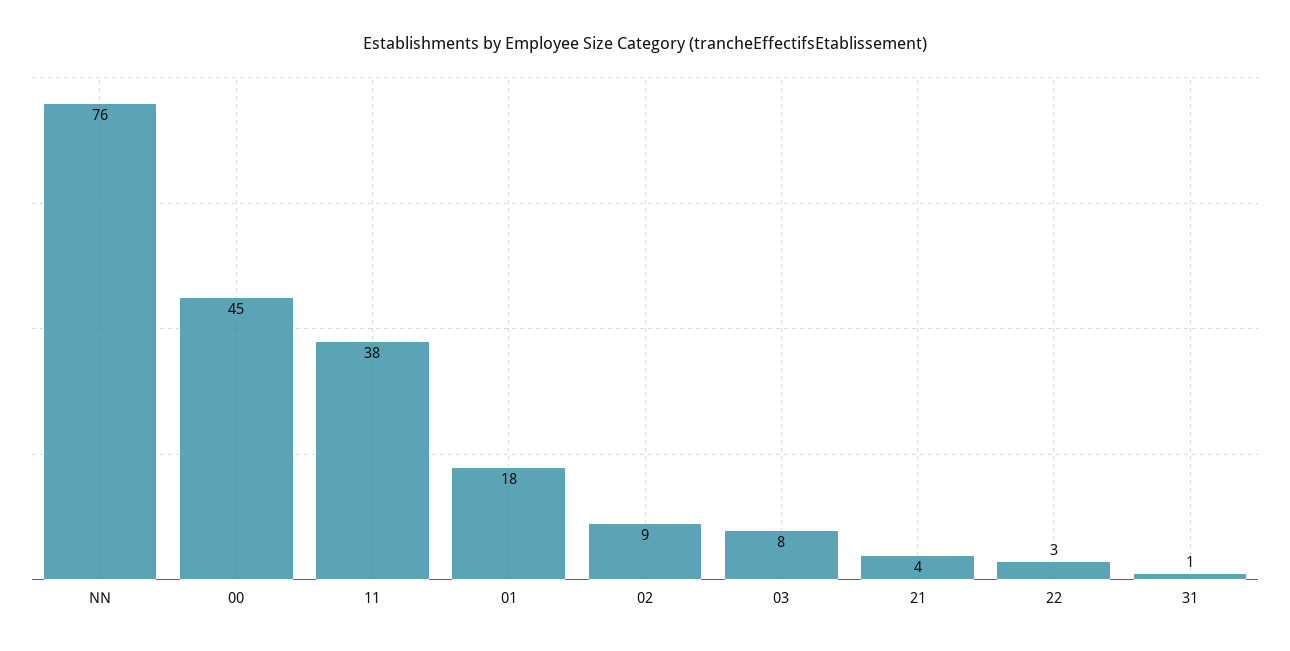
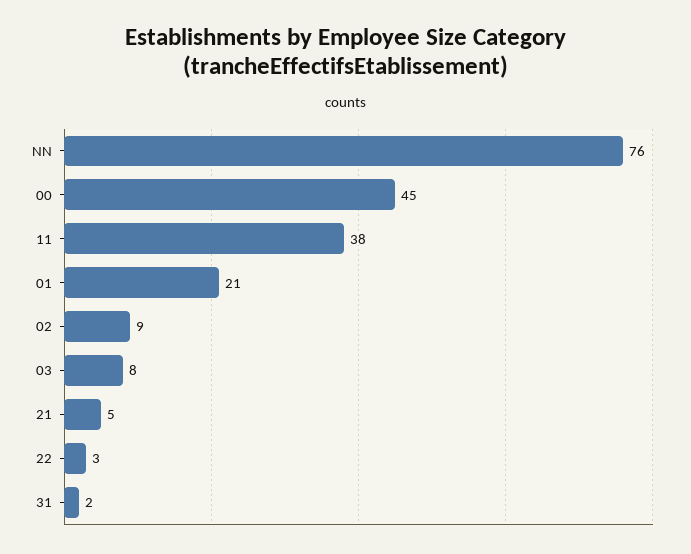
01: 18 -> 21
21: 4 -> 5
31: 1 -> 2

